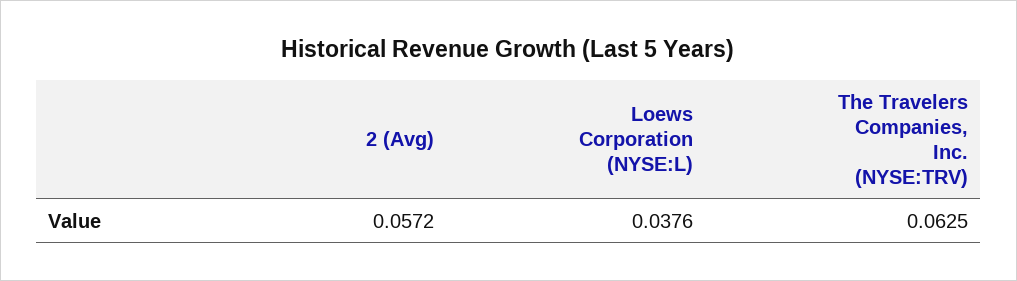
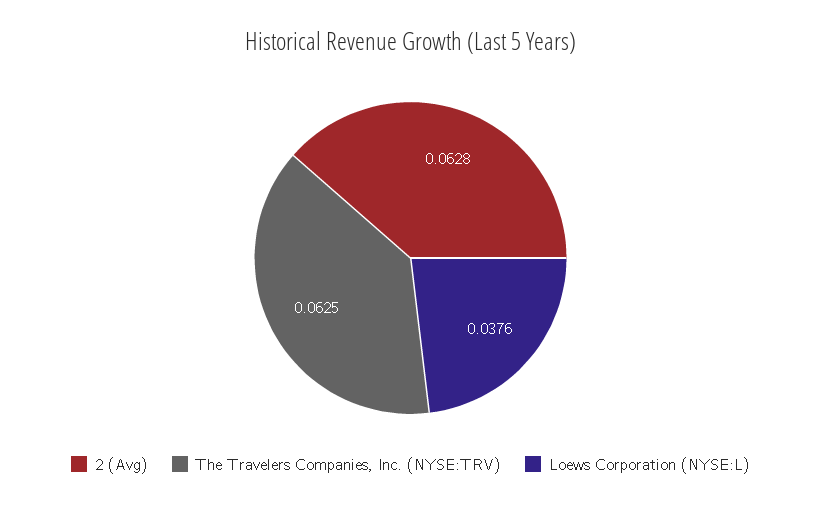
2 (Avg): 0.0572 -> 0.0628

